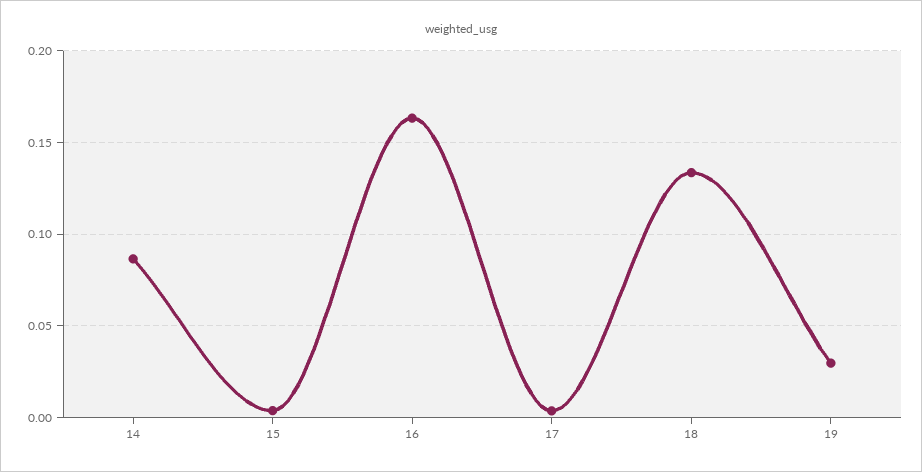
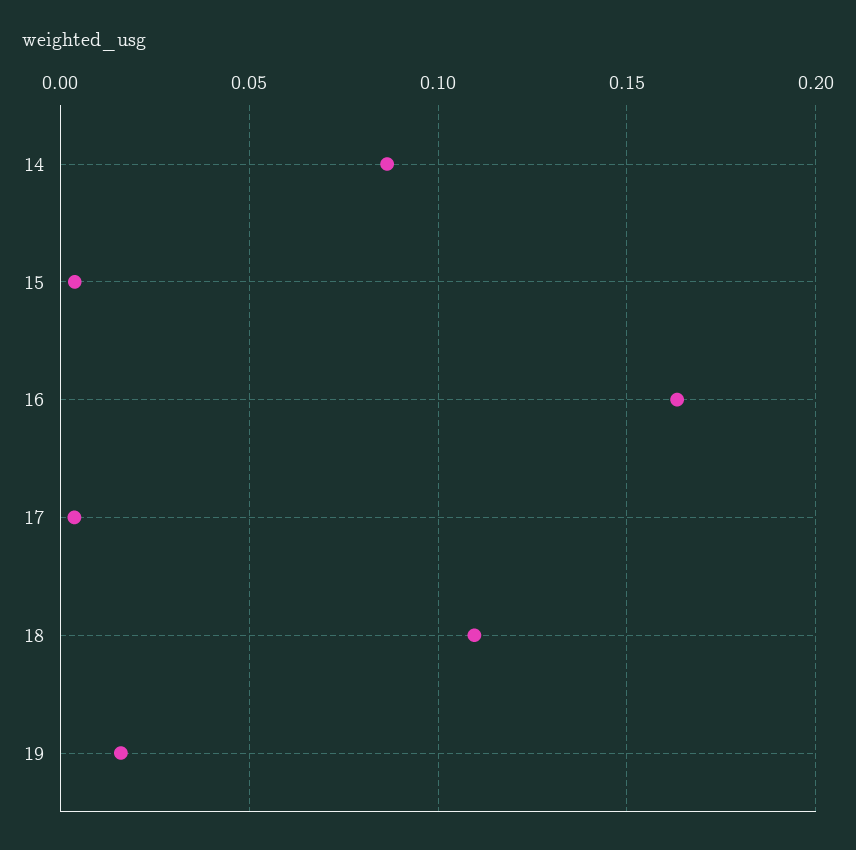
18: 0.135 -> 0.11
19: 0.03 -> 0.015

